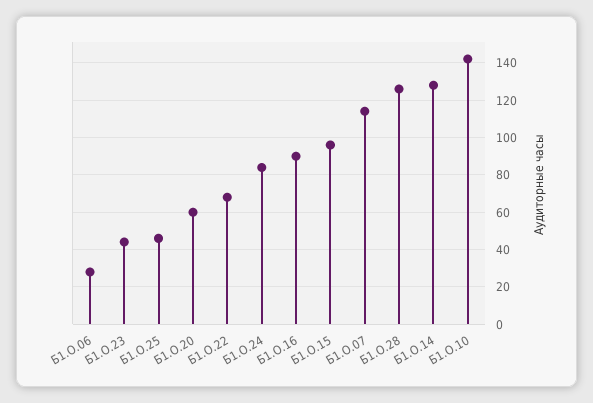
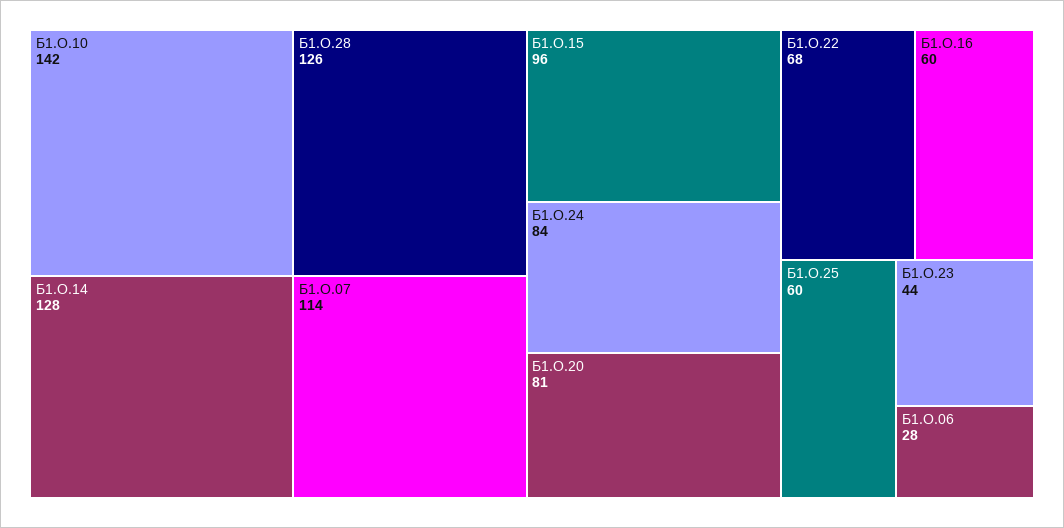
Б1.О.25: 45 -> 60
Б1.О.20: 60 -> 81
Б1.О.16: 90 -> 60

